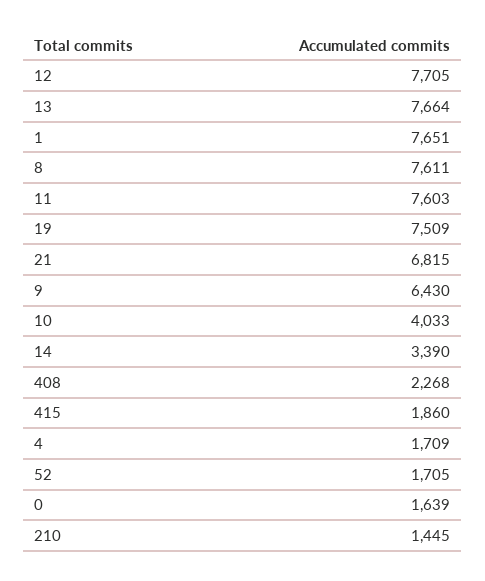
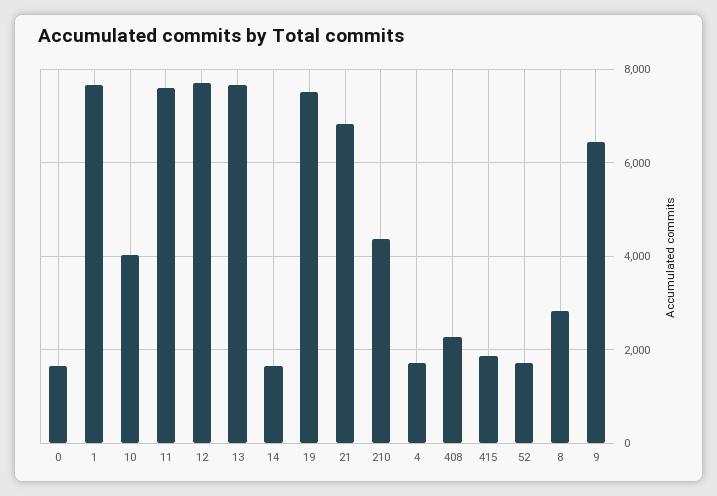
8: 7611 -> 2800
14: 3390 -> 1600
210: 1445 -> 4400

